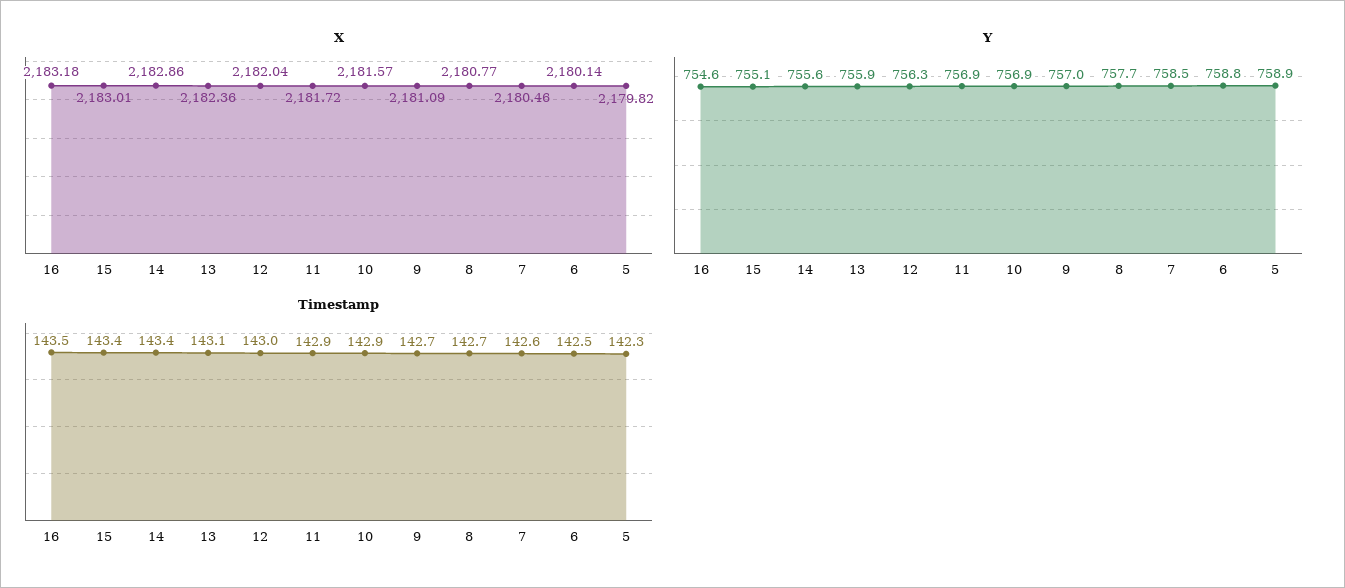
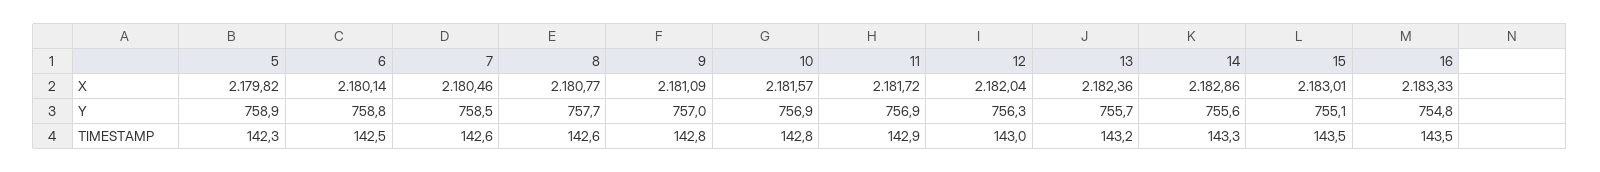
X, 16: 2183.18 -> 2183.33
Y, 16: 754.6 -> 754.8
Y, 13: 755.9 -> 755.7
Timestamp, 15: 143.4 -> 143.5
Timestamp, 14: 143.4 -> 143.3
Timestamp, 13: 143.1 -> 143.2
Timestamp, 10: 142.9 -> 142.8
Timestamp, 9: 142.7 -> 142.8
Timestamp, 8: 142.7 -> 142.6

